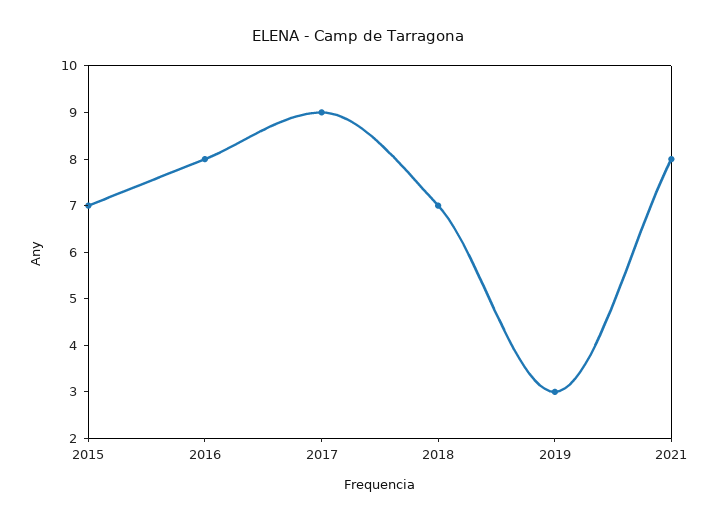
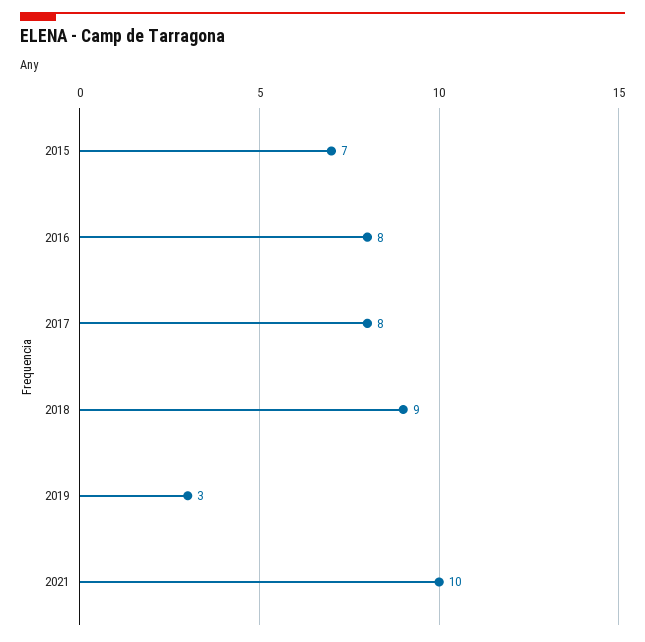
2017: 9 -> 8
2018: 7 -> 9
2021: 8 -> 10

